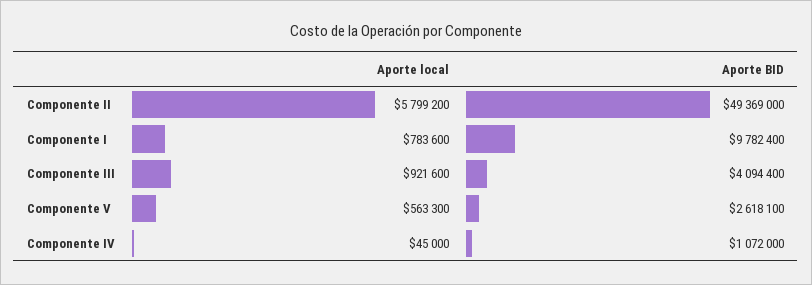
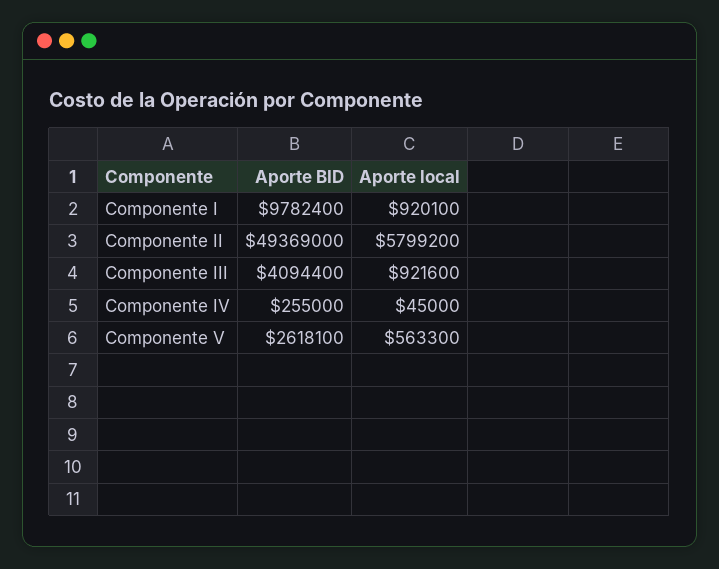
Aporte local, Componente I: 783600 -> 920100
Aporte BID, Componente IV: 1072000 -> 255000

